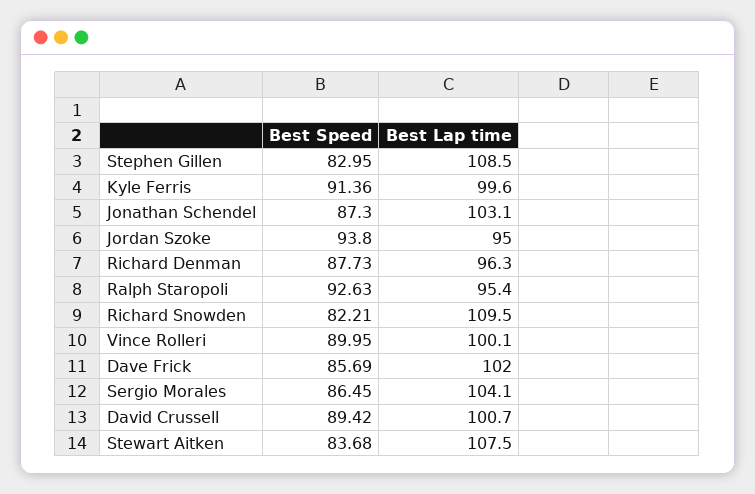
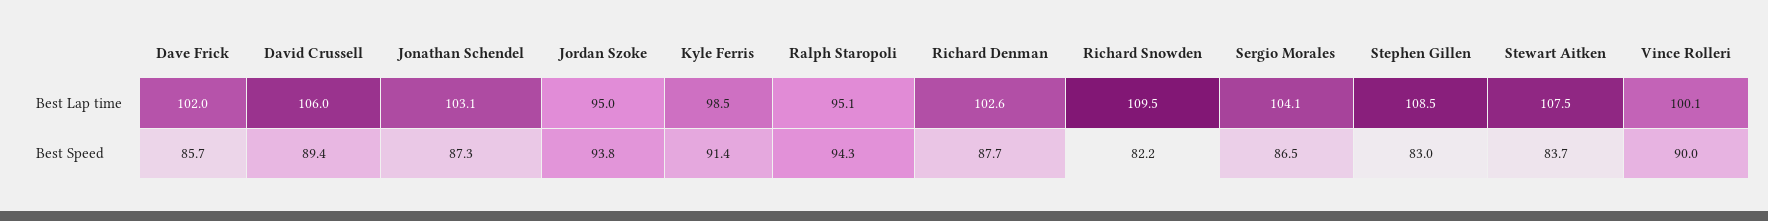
Best Lap time, Kyle Ferris: 99.6 -> 98.5
Best Lap time, Richard Denman: 96.3 -> 102.6
Best Speed, Ralph Staropoli: 92.63 -> 94.3
Best Lap time, Ralph Staropoli: 95.4 -> 95.1
Best Lap time, David Crussell: 100.7 -> 106

